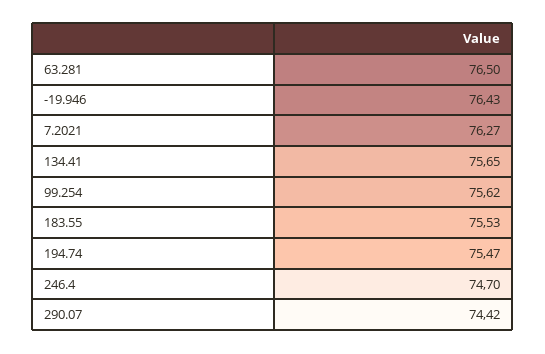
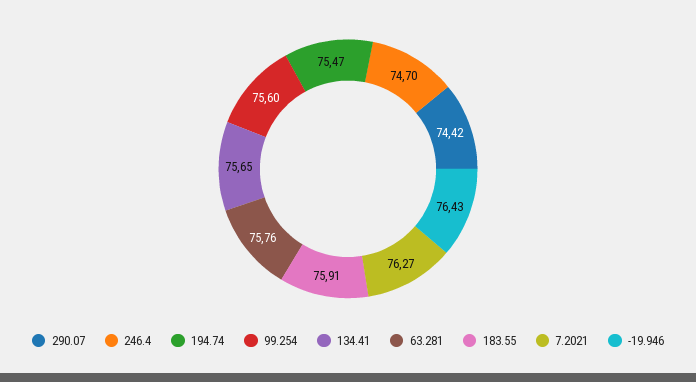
63.281: 76.5 -> 75.76
99.254: 75.62 -> 75.6
183.55: 75.53 -> 75.91

